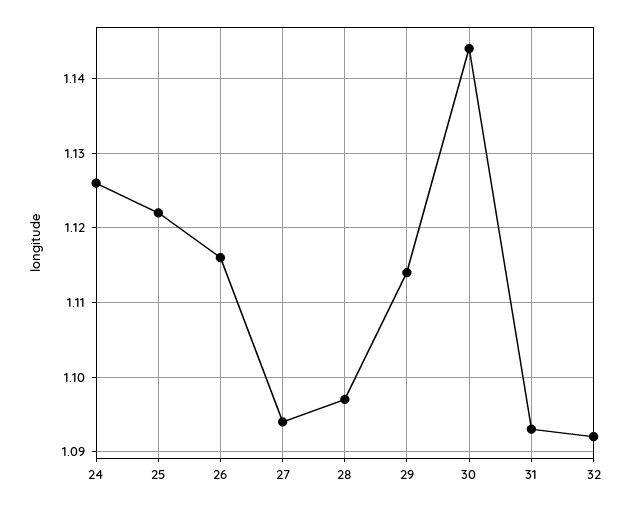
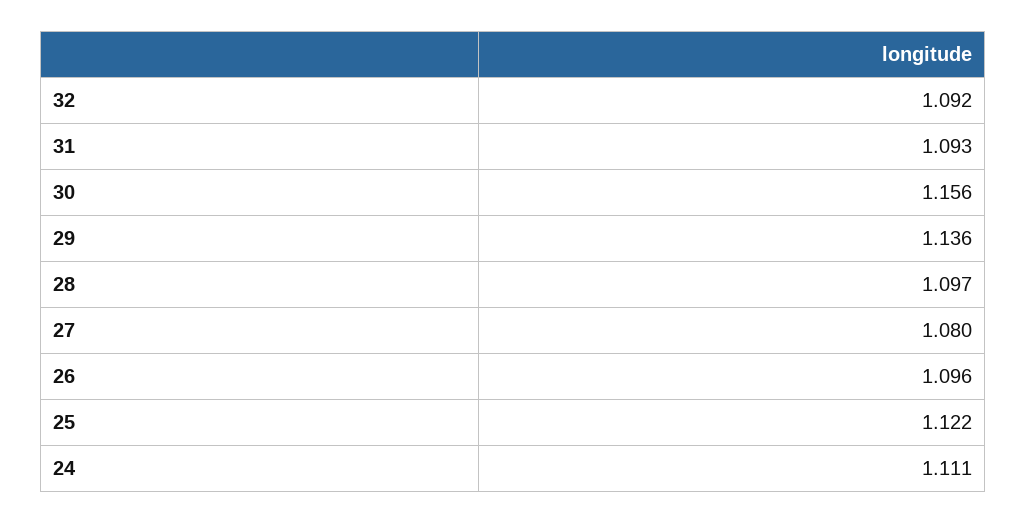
24: 1.126 -> 1.111
26: 1.116 -> 1.096
27: 1.094 -> 1.08
29: 1.114 -> 1.136
30: 1.144 -> 1.156

